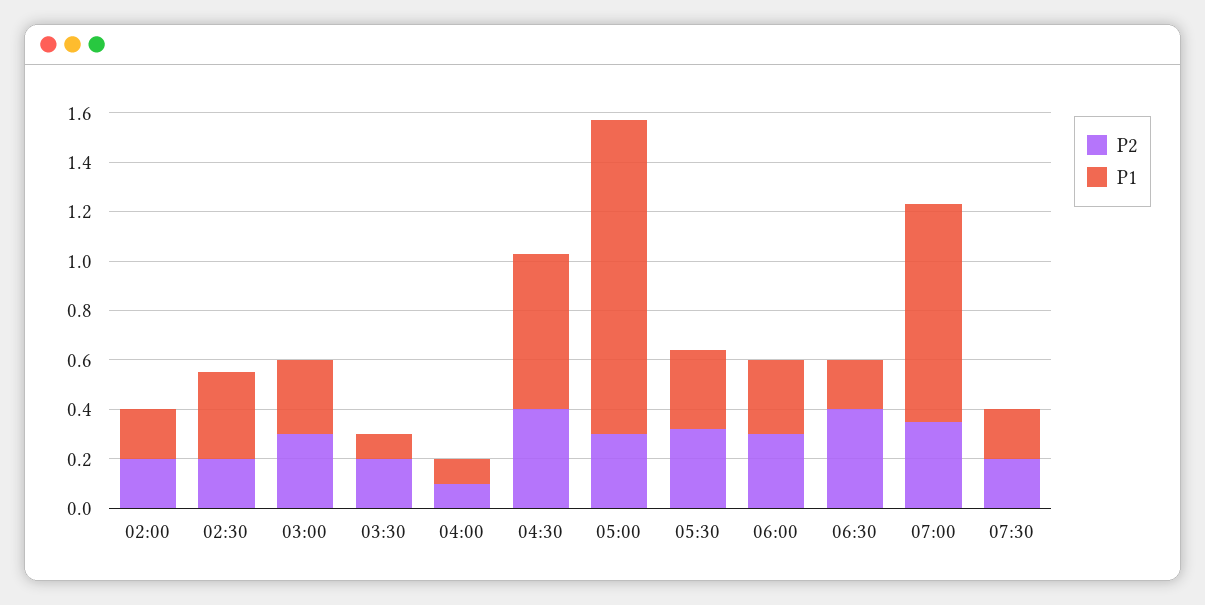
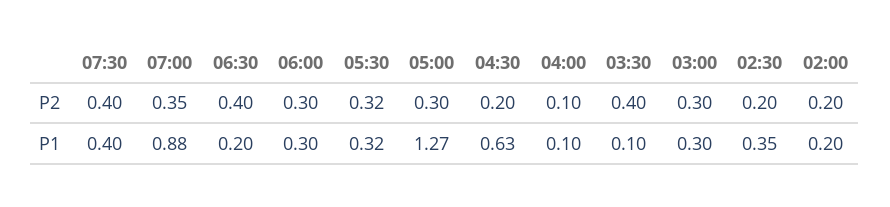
P2, 03:30: 0.2 -> 0.4
P2, 04:30: 0.4 -> 0.2
P2, 07:30: 0.2 -> 0.4
P1, 07:30: 0.2 -> 0.4

